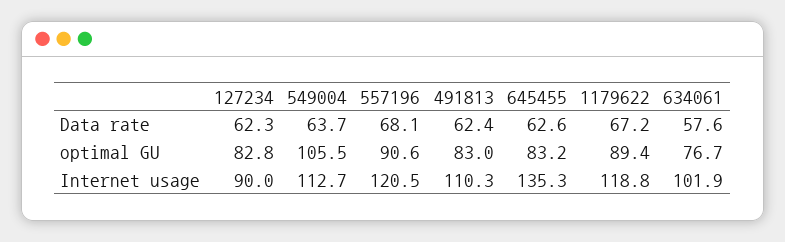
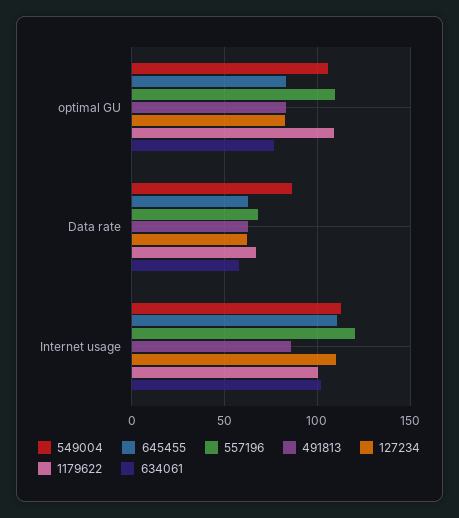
549004, Data rate: 63.7 -> 85
557196, optimal GU: 90.6 -> 110
1179622, optimal GU: 89.4 -> 110
127234, Internet usage: 90 -> 110
491813, Internet usage: 110.3 -> 85
645455, Internet usage: 135.3 -> 110
1179622, Internet usage: 118.8 -> 100

